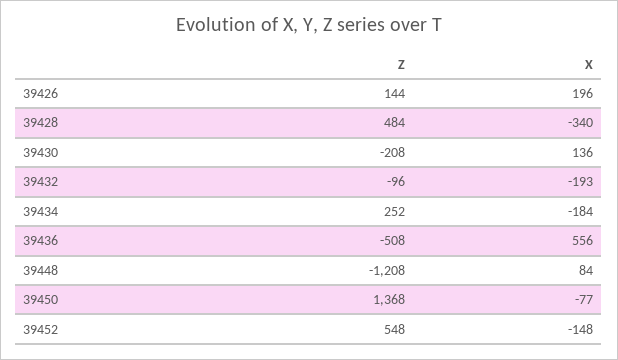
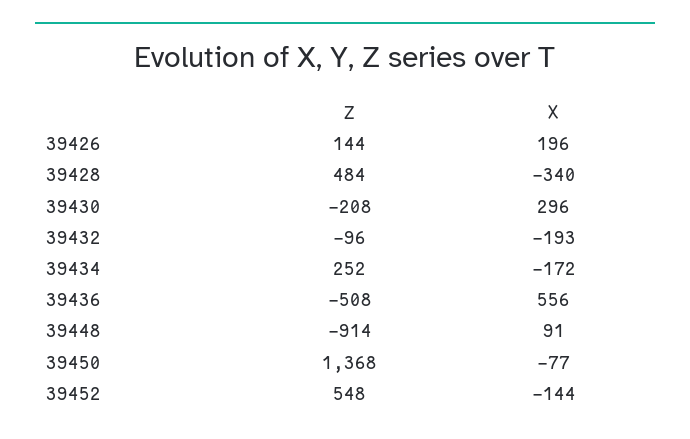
X, 39430: 136 -> 296
X, 39434: -184 -> -172
Z, 39448: -1208 -> -914
X, 39448: 84 -> 91
X, 39452: -148 -> -144

